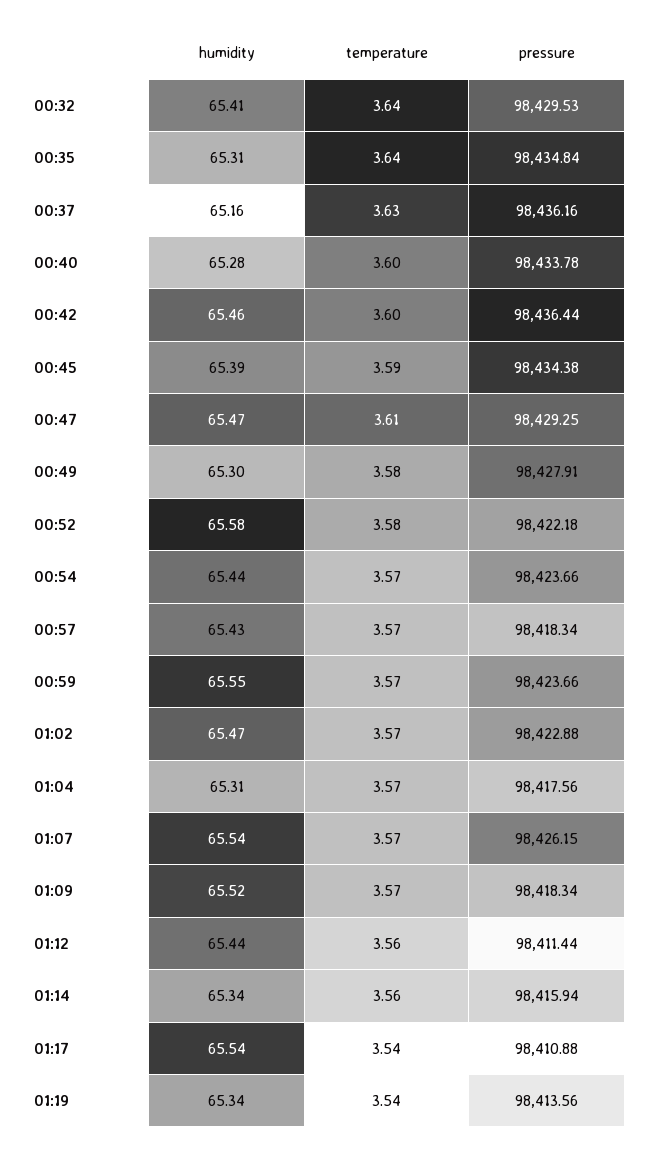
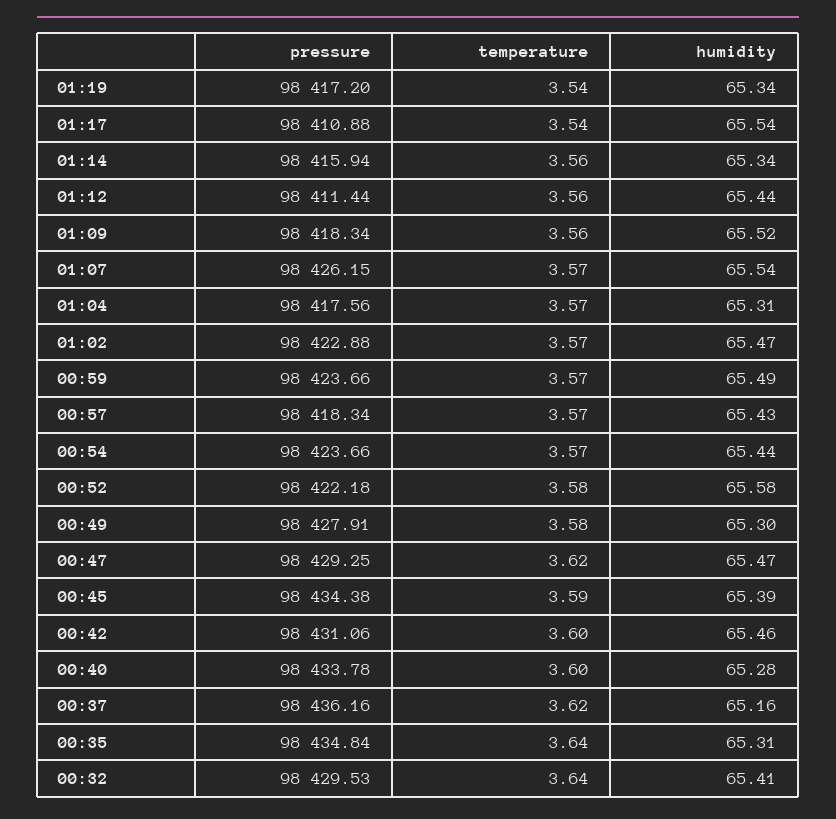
temperature, 00:37: 3.63 -> 3.62
pressure, 00:42: 98436.44 -> 98431.06
temperature, 00:47: 3.61 -> 3.62
humidity, 00:59: 65.55 -> 65.49
temperature, 01:09: 3.57 -> 3.56
pressure, 01:19: 98413.56 -> 98417.2

